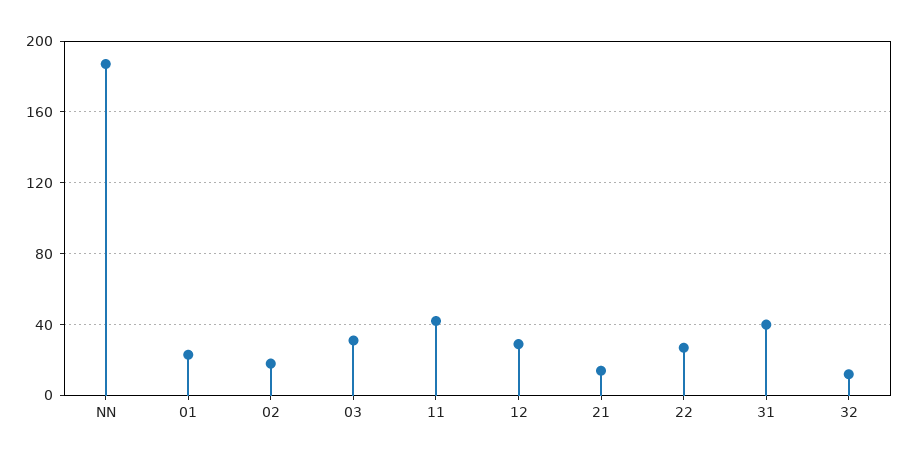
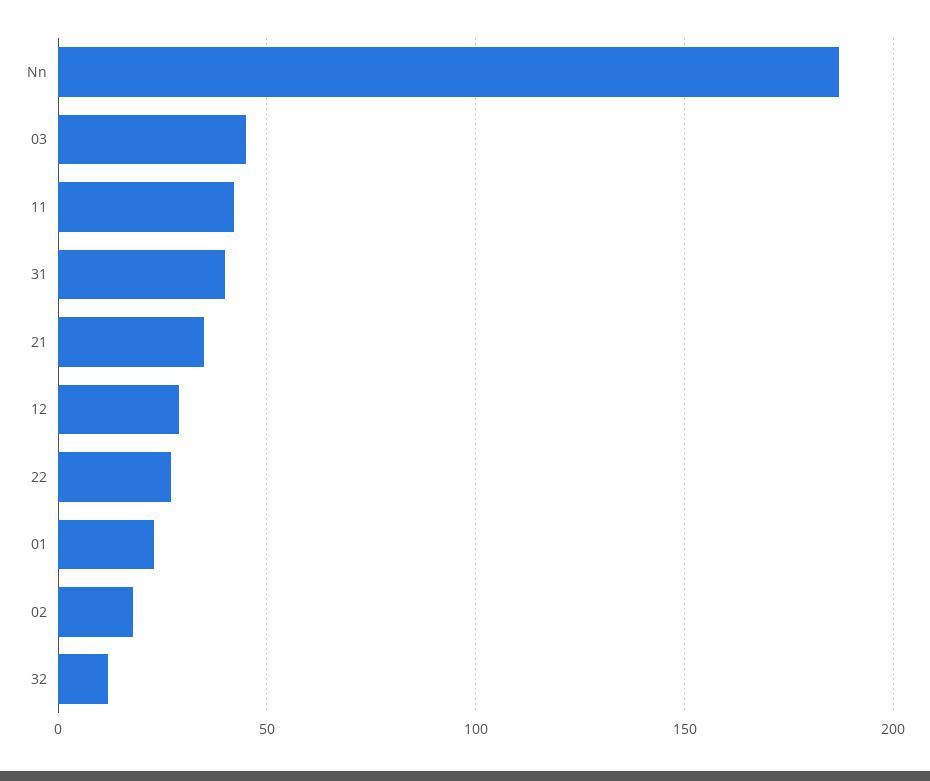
03: 30 -> 45
21: 15 -> 35

